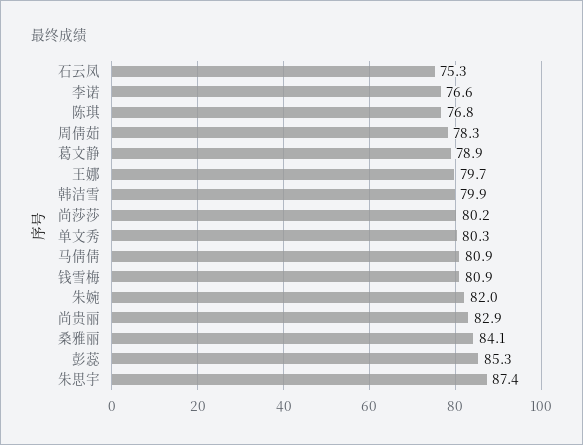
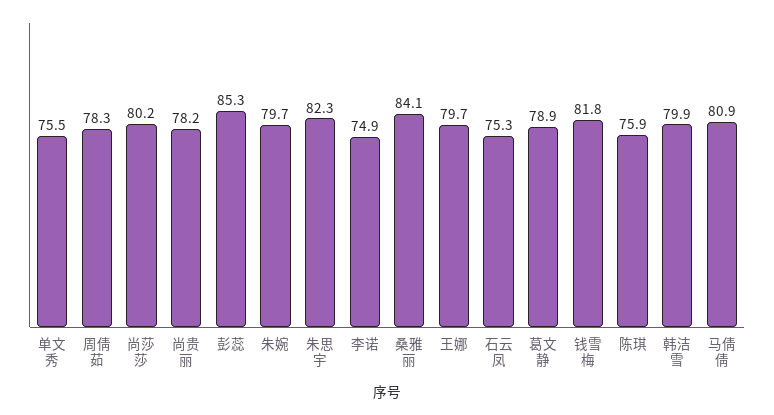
李诺: 76.6 -> 74.9
陈琪: 76.8 -> 75.9
单文秀: 80.3 -> 75.5
钱雪梅: 80.9 -> 81.8
朱婉: 82 -> 79.7
尚贵丽: 82.9 -> 78.2
朱思宇: 87.4 -> 82.3

